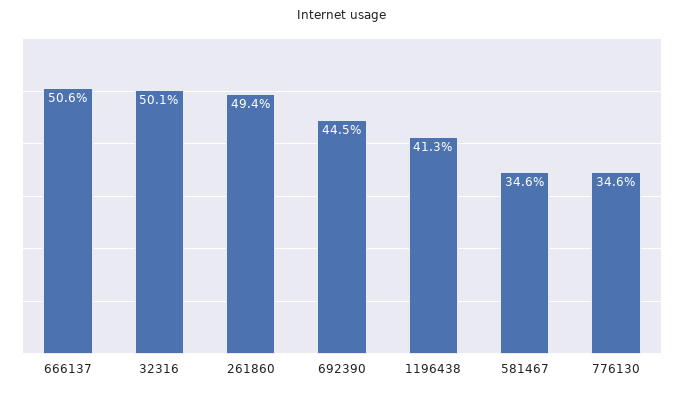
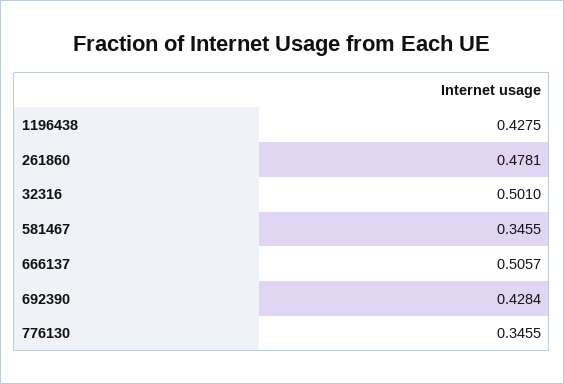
261860: 0.494 -> 0.4781
692390: 0.445 -> 0.4284
1196438: 0.413 -> 0.4275

